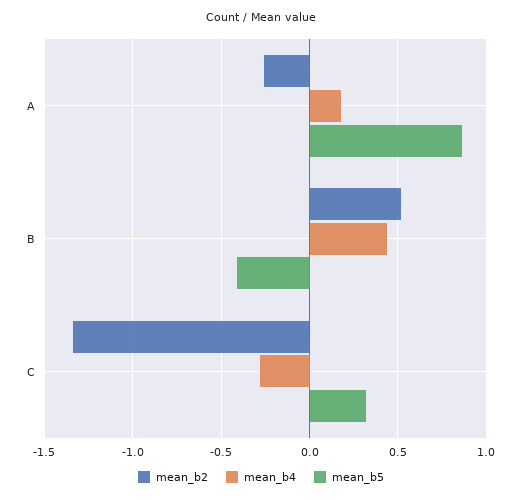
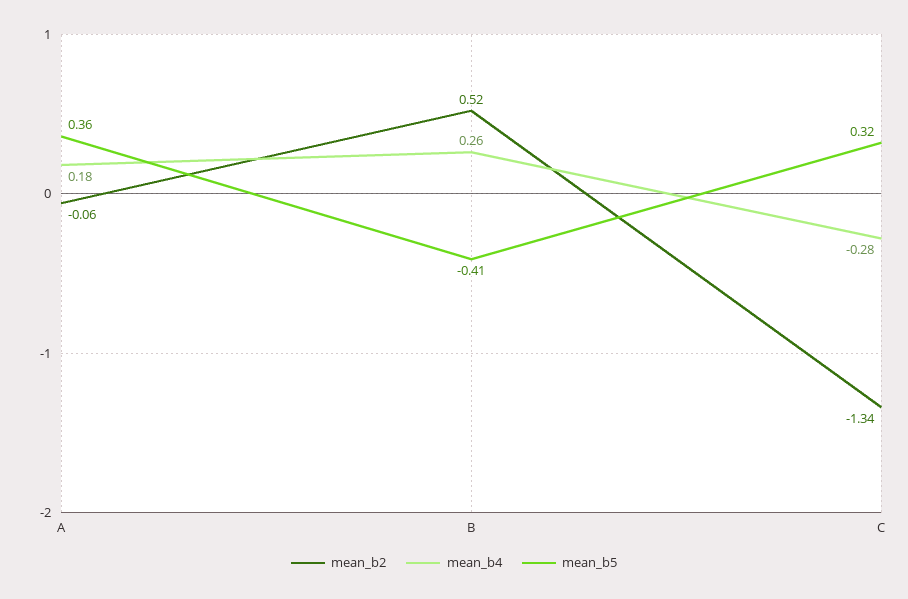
mean_b2, A: -0.25 -> -0.06
mean_b5, A: 0.85 -> 0.36
mean_b4, B: 0.45 -> 0.26

